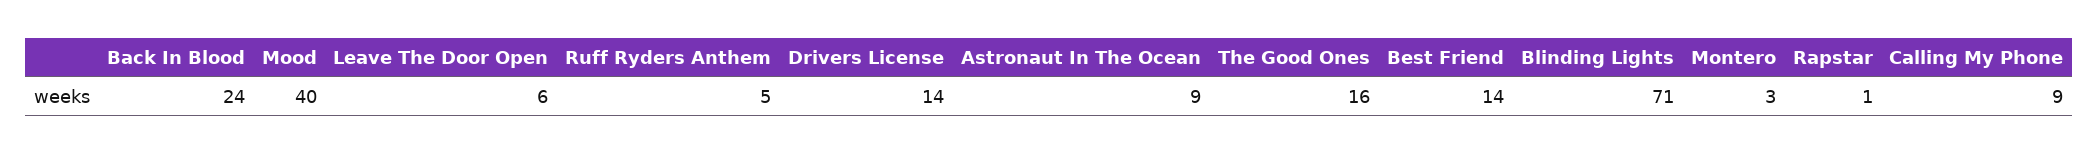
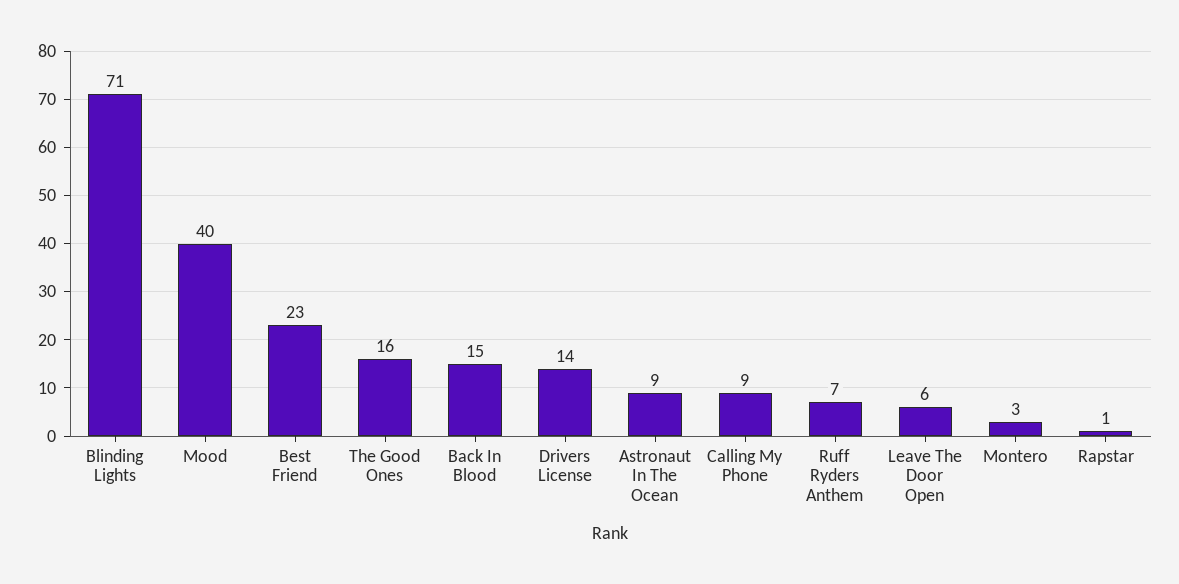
Back In Blood: 24 -> 15
Ruff Ryders Anthem: 5 -> 7
Best Friend: 14 -> 23

